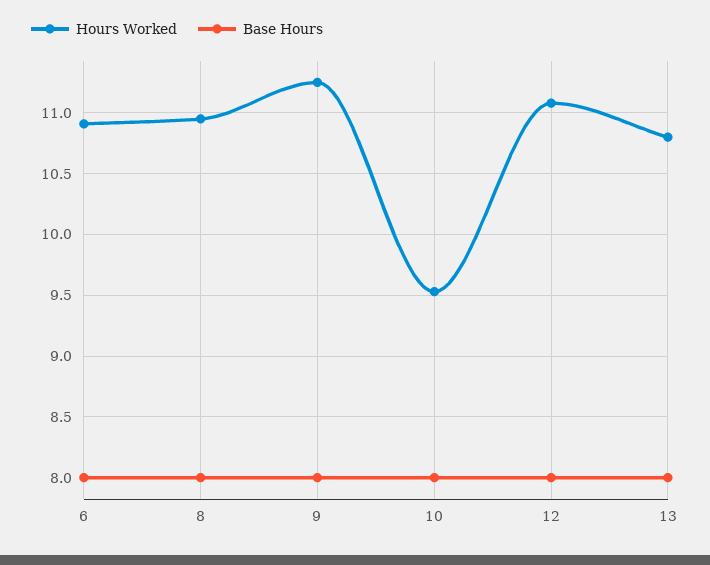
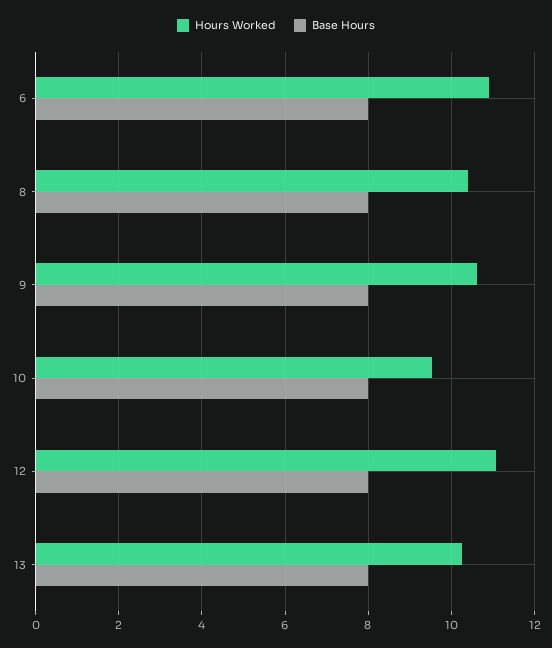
Hours Worked, 8: 10.95 -> 10.4
Hours Worked, 9: 11.25 -> 10.6
Hours Worked, 13: 10.8 -> 10.2

